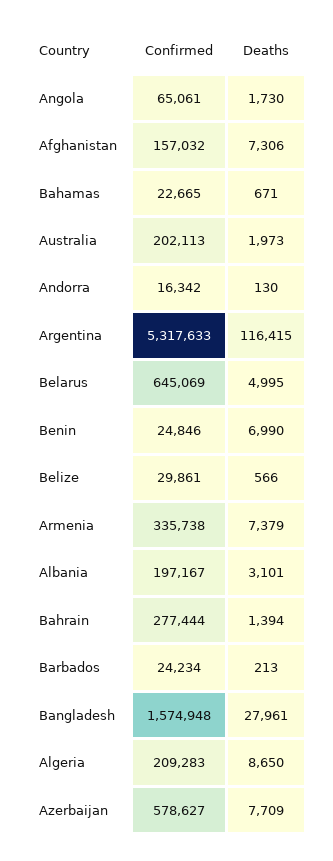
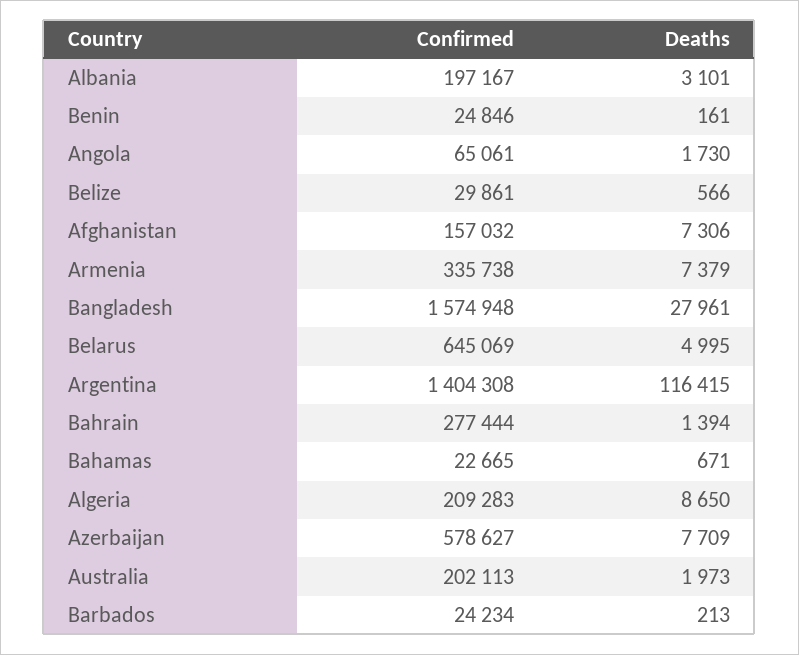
Confirmed, Andorra: 16342 -> none
Deaths, Andorra: 130 -> none
Confirmed, Argentina: 5317633 -> 1404308
Deaths, Benin: 6990 -> 161

